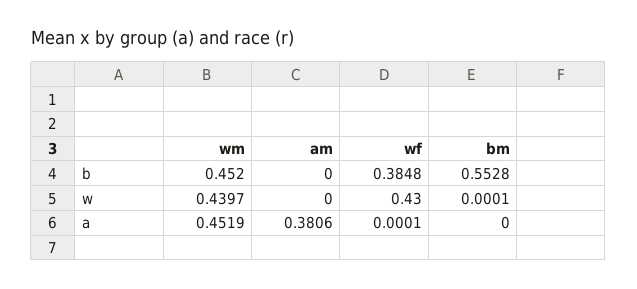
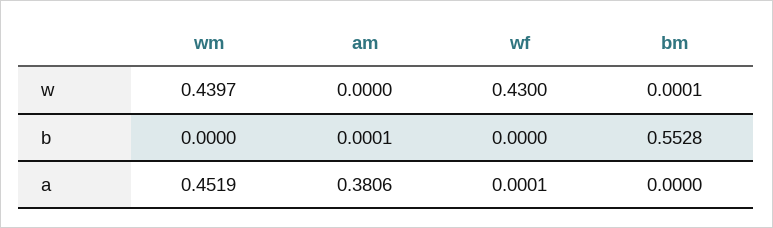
wm, b: 0.452 -> 0
am, b: 0 -> 0.0001
wf, b: 0.3848 -> 0

